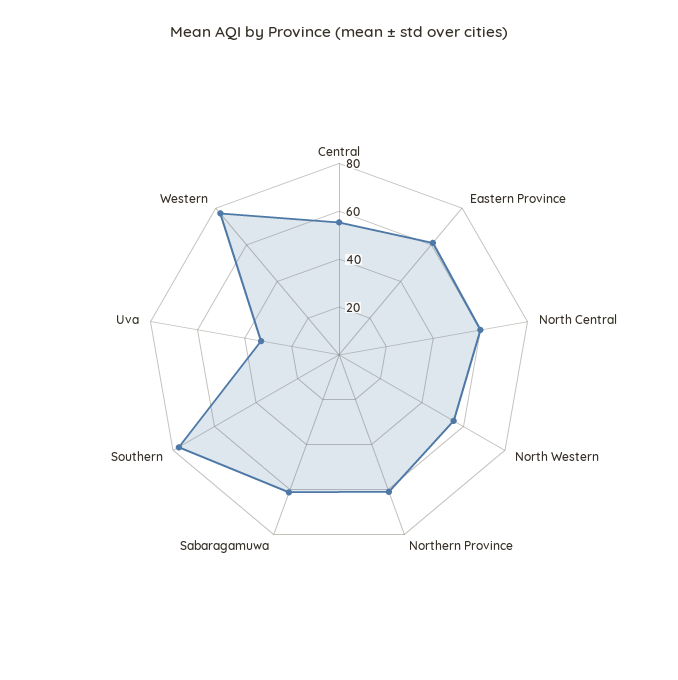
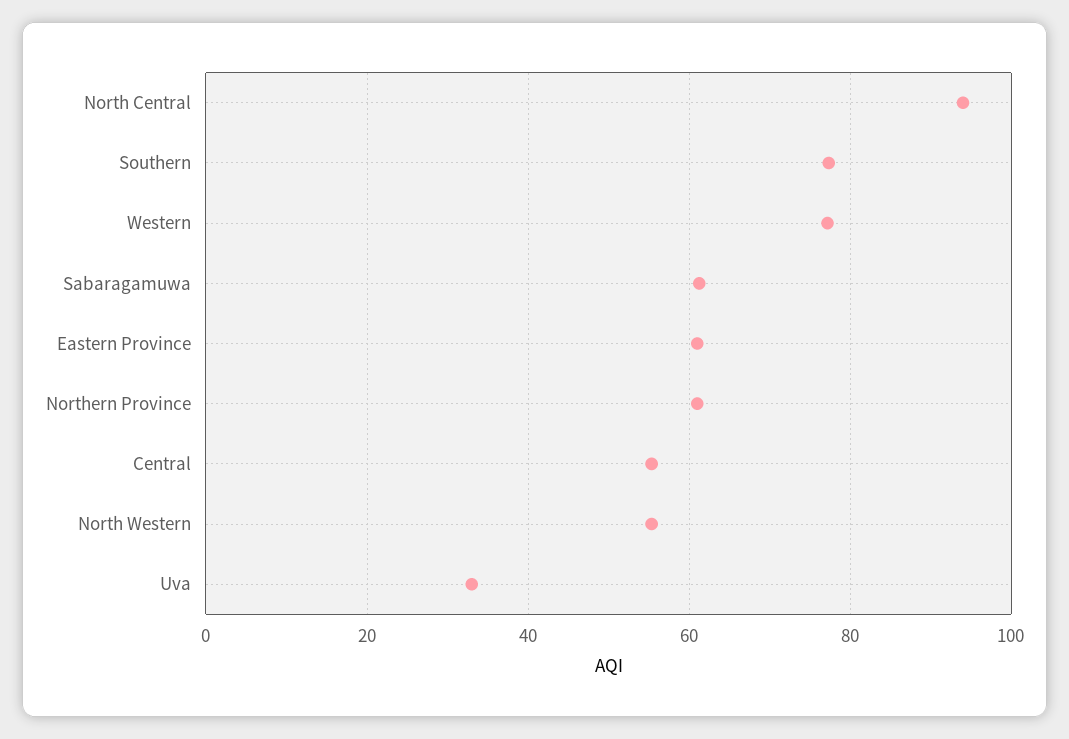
North Central: 60 -> 94

